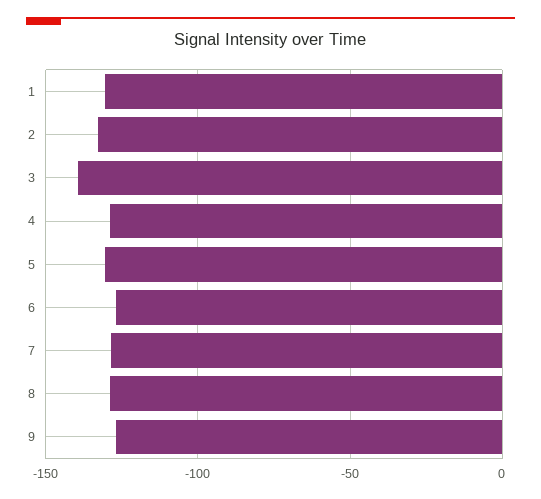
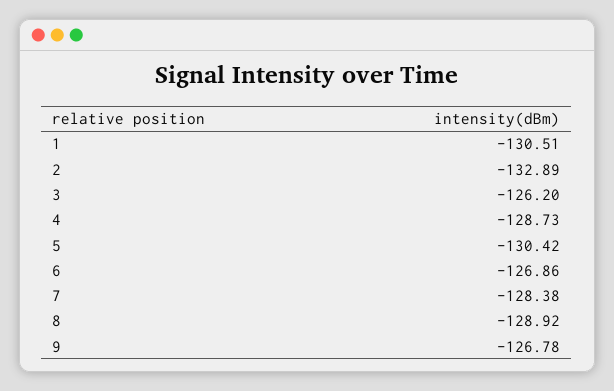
3: -140 -> -126.2

